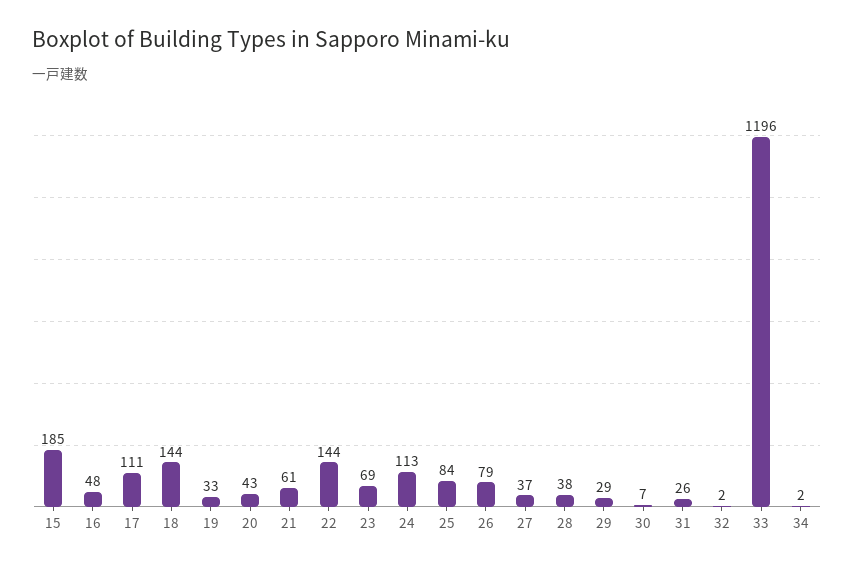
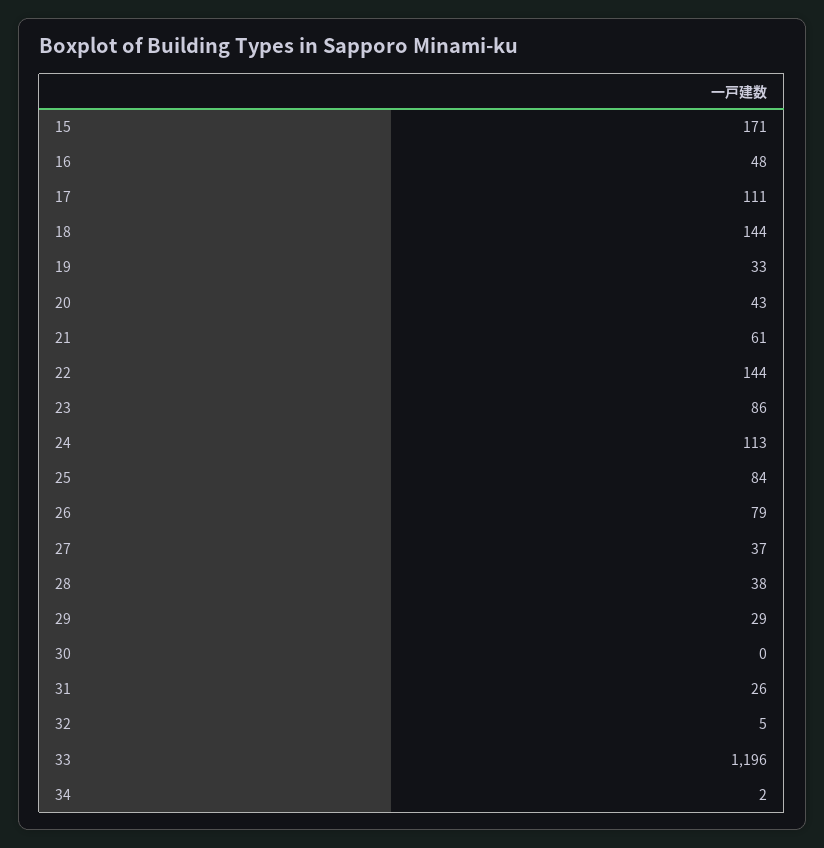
15: 185 -> 171
23: 69 -> 86
30: 7 -> 0
32: 2 -> 5

